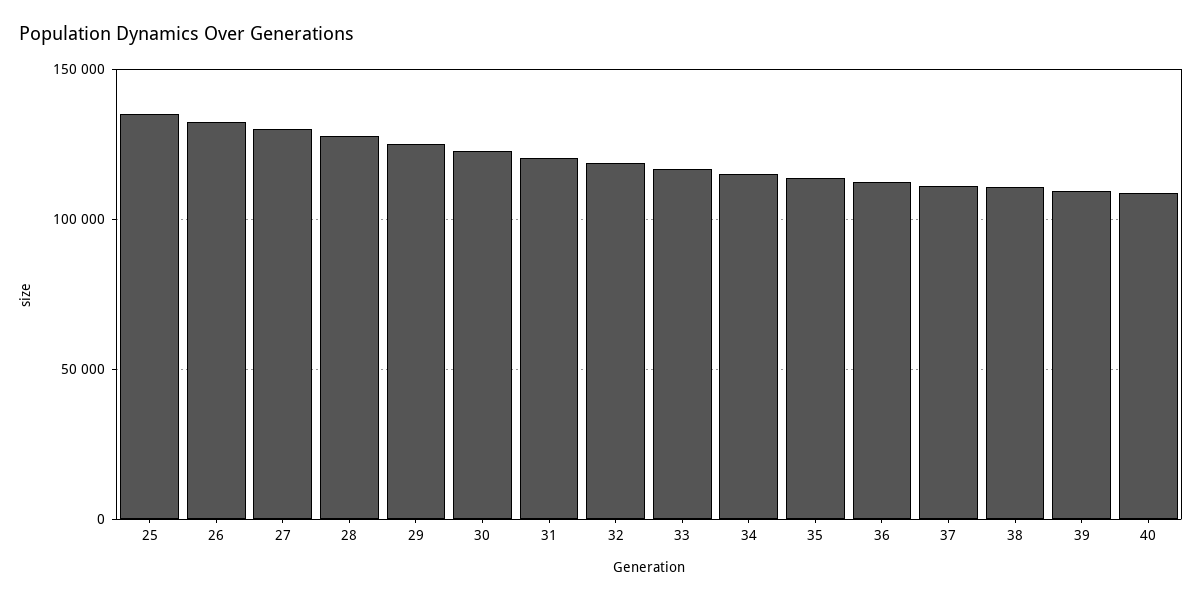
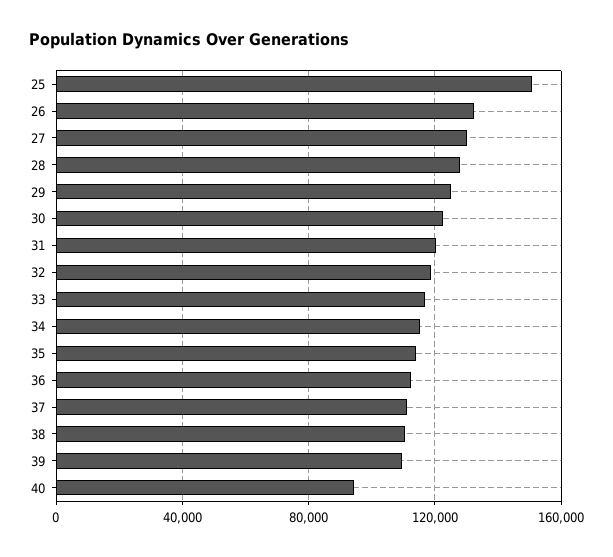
25: 135000 -> 150000
40: 110000 -> 95000

